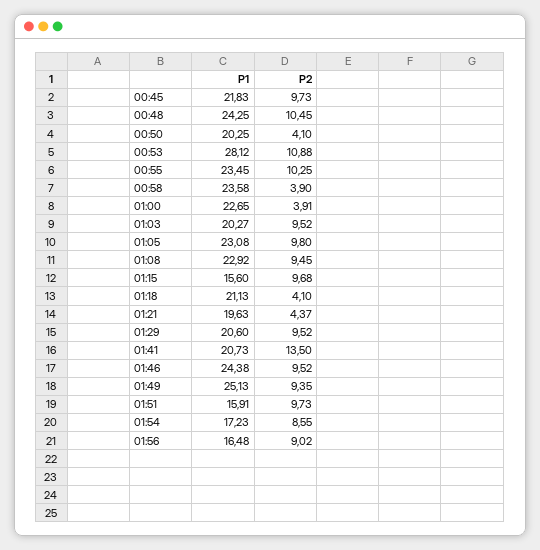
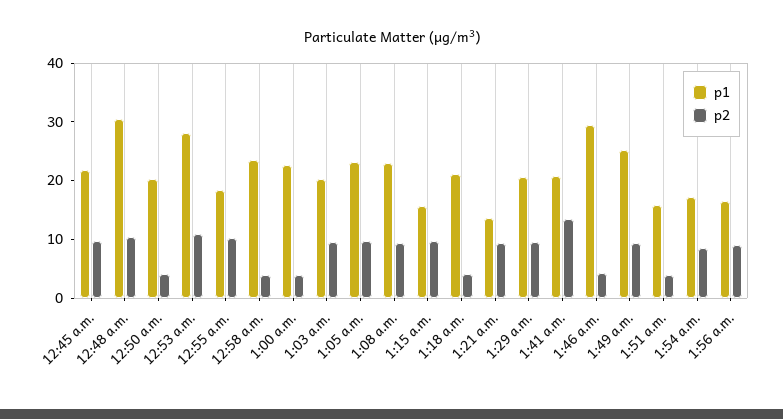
P1, 00:48: 24.25 -> 30
P1, 00:55: 23.45 -> 18
P1, 01:21: 19.63 -> 14
P2, 01:21: 4.37 -> 10
P1, 01:46: 24.38 -> 30
P2, 01:46: 9.52 -> 4
P2, 01:51: 9.73 -> 4

